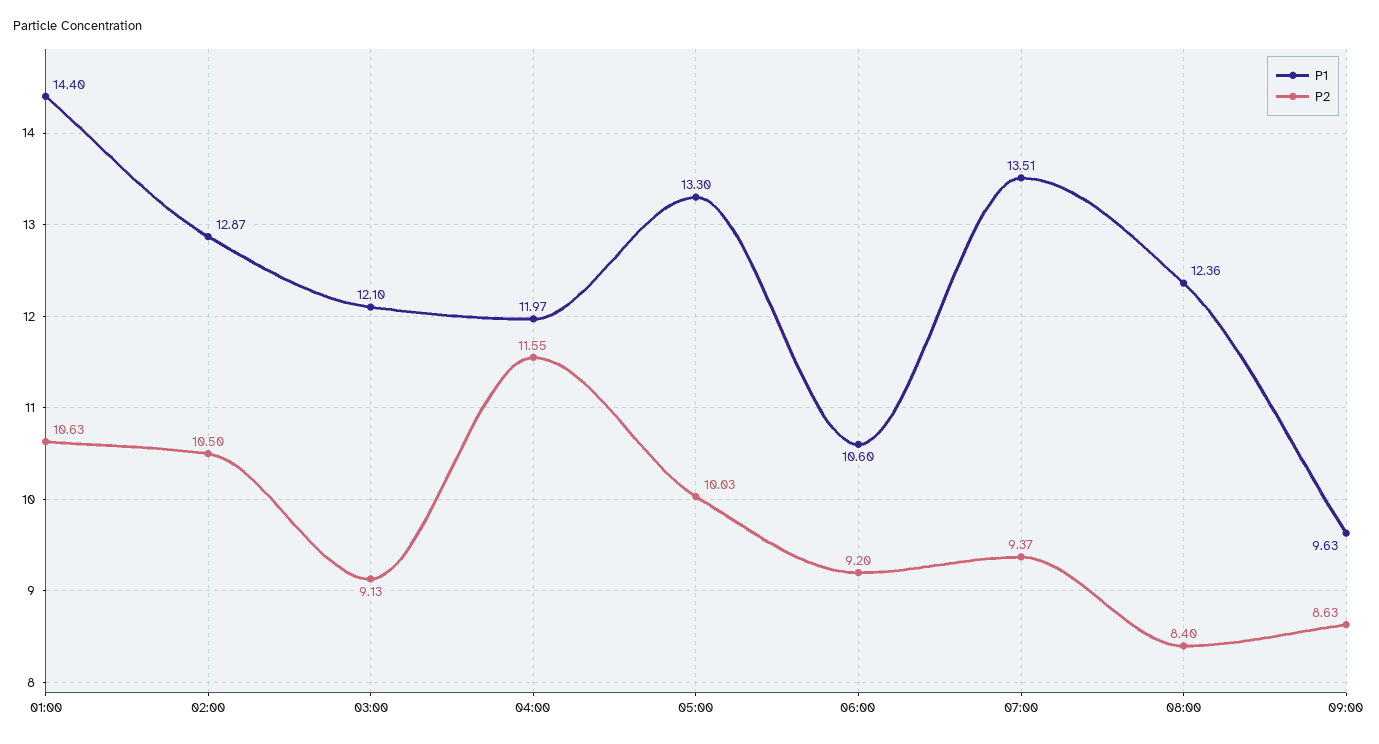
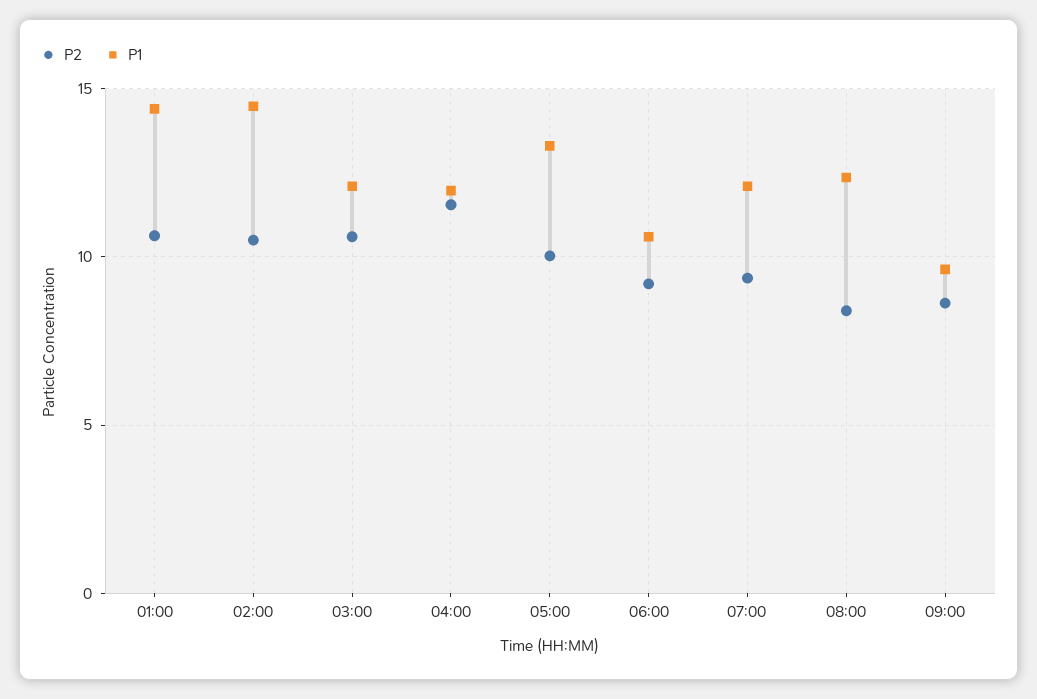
P1, 02:00: 12.87 -> 14.5
P2, 03:00: 9.13 -> 10.5
P1, 07:00: 13.51 -> 12

